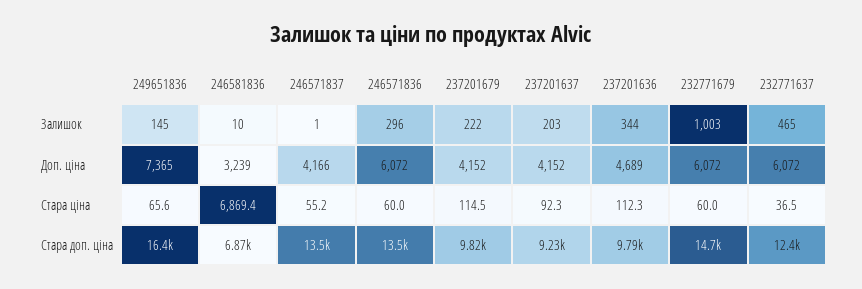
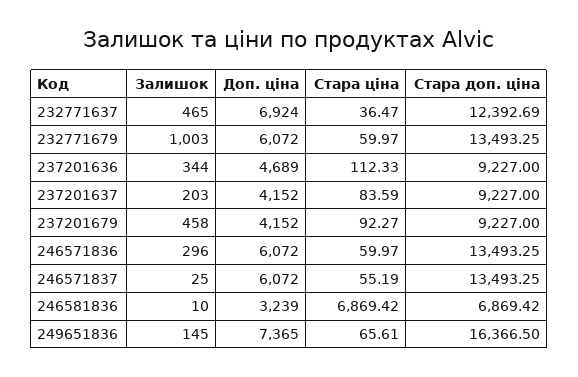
246571837, Залишок: 1 -> 25
237201679, Залишок: 222 -> 458
246571837, Доп. ціна: 4166 -> 6072
232771637, Доп. ціна: 6072 -> 6924
237201679, Стара ціна: 114.5 -> 92.27
237201637, Стара ціна: 92.3 -> 83.59
237201679, Стара доп. ціна: 9820 -> 9227
237201636, Стара доп. ціна: 9790 -> 9227
232771679, Стара доп. ціна: 14700 -> 13493.25

